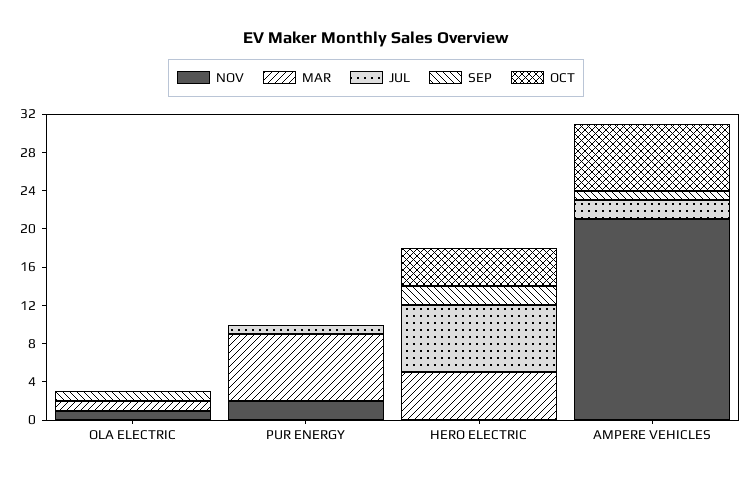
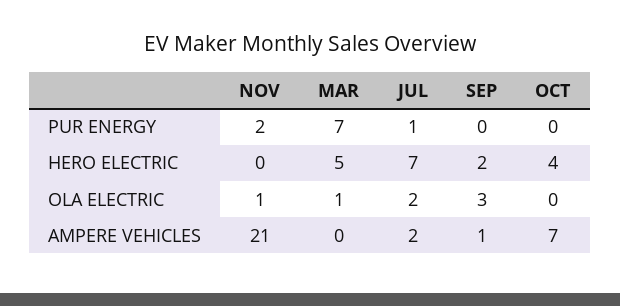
JUL, OLA ELECTRIC: 0 -> 2
SEP, OLA ELECTRIC: 1 -> 3

